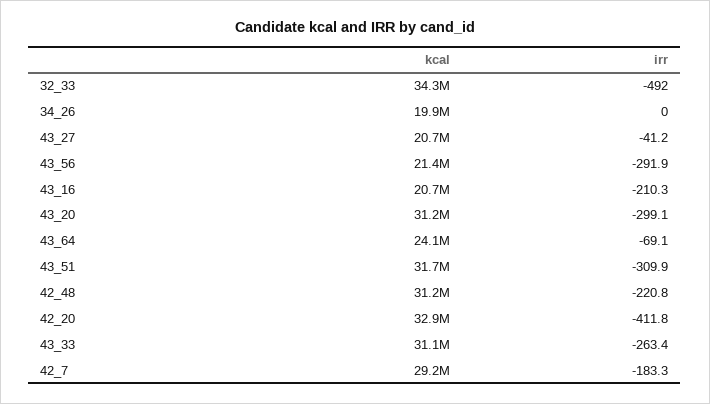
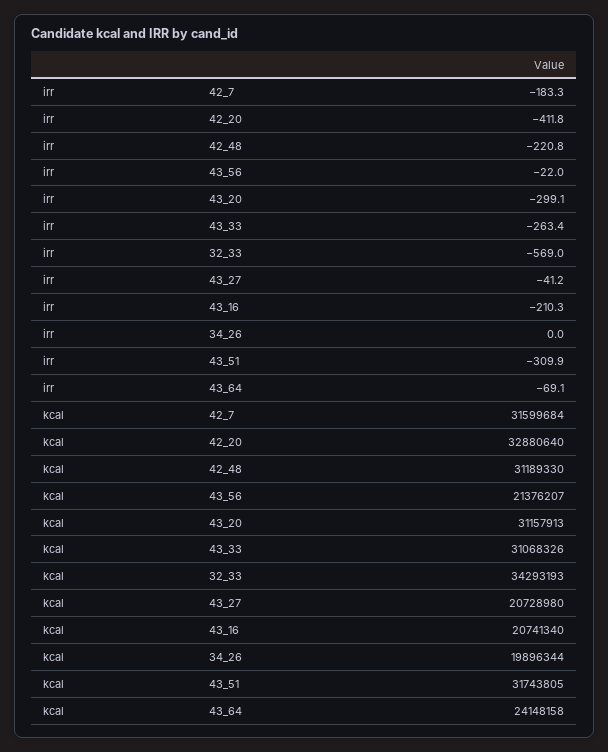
irr, 32_33: -492 -> -569
irr, 43_56: -291.9 -> -22
kcal, 42_7: 29200000 -> 31599684

